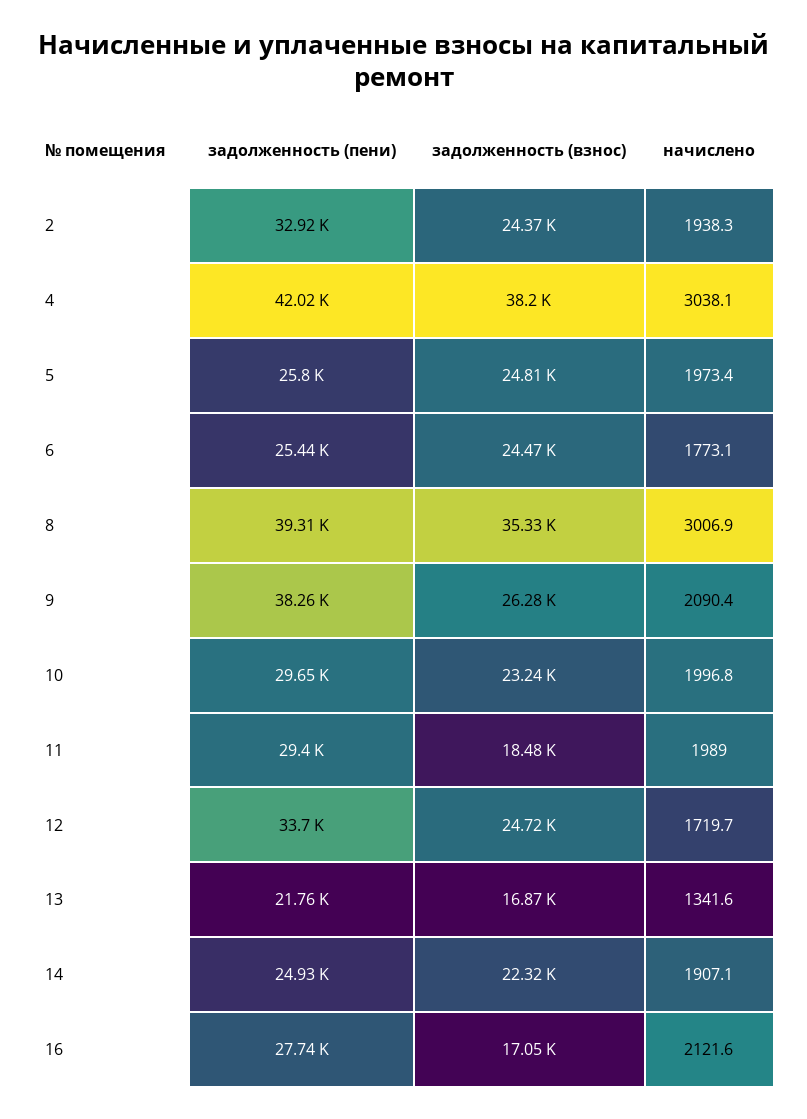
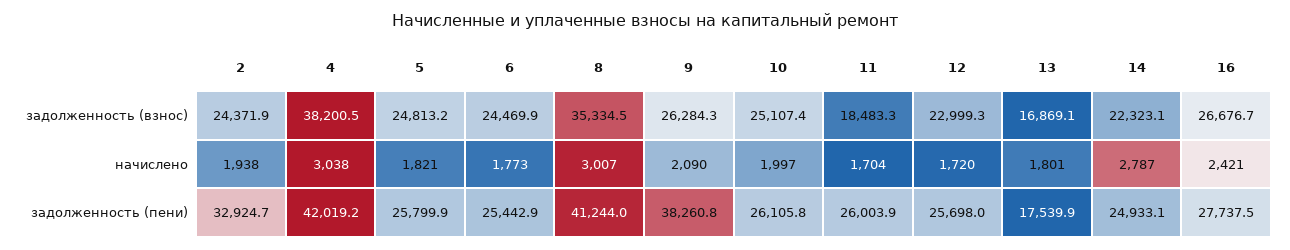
начислено, 5: 1973.4 -> 1821
задолженность (пени), 8: 39310 -> 41244
задолженность (пени), 10: 29650 -> 26105.8
задолженность (взнос), 10: 23240 -> 25107.4
задолженность (пени), 11: 29400 -> 26003.9
начислено, 11: 1989 -> 1704
задолженность (пени), 12: 33700 -> 25698
задолженность (взнос), 12: 24720 -> 22999.3
задолженность (пени), 13: 21760 -> 17539.9
начислено, 13: 1341.6 -> 1801
начислено, 14: 1907.1 -> 2787
задолженность (взнос), 16: 17050 -> 26676.7
начислено, 16: 2121.6 -> 2421

